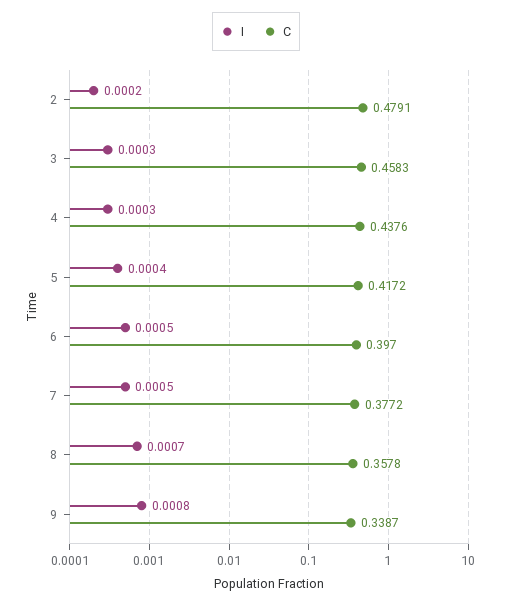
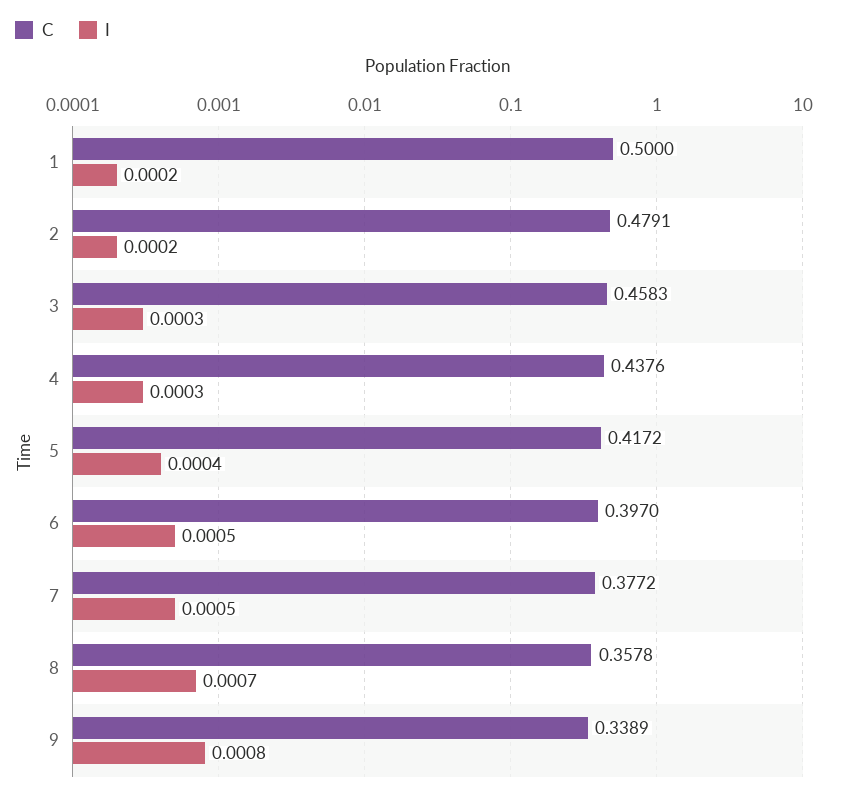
C, 9: 0.3387 -> 0.3389
C, 1: none -> 0.5
I, 1: none -> 0.0002

